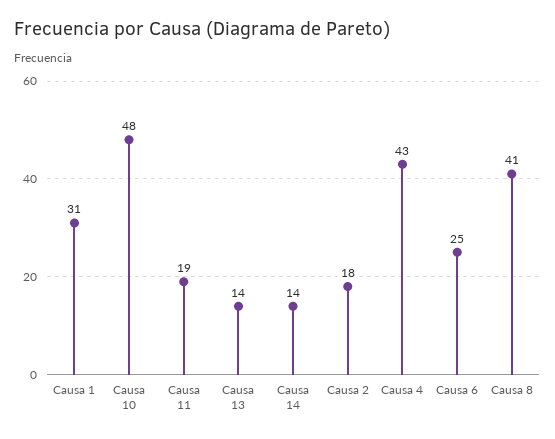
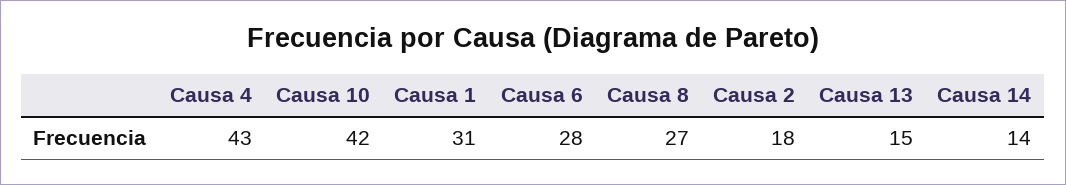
Causa 10: 48 -> 42
Causa 11: 19 -> none
Causa 13: 14 -> 15
Causa 6: 25 -> 28
Causa 8: 41 -> 27

